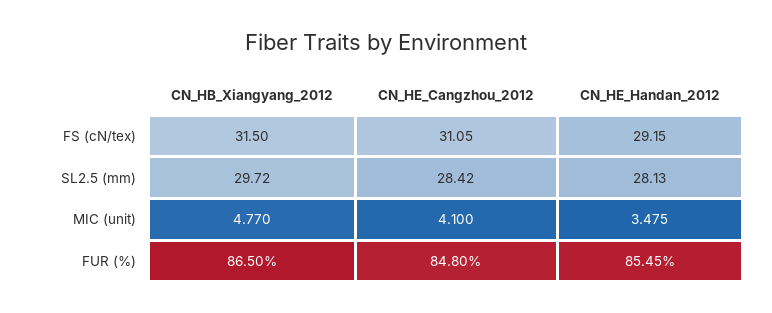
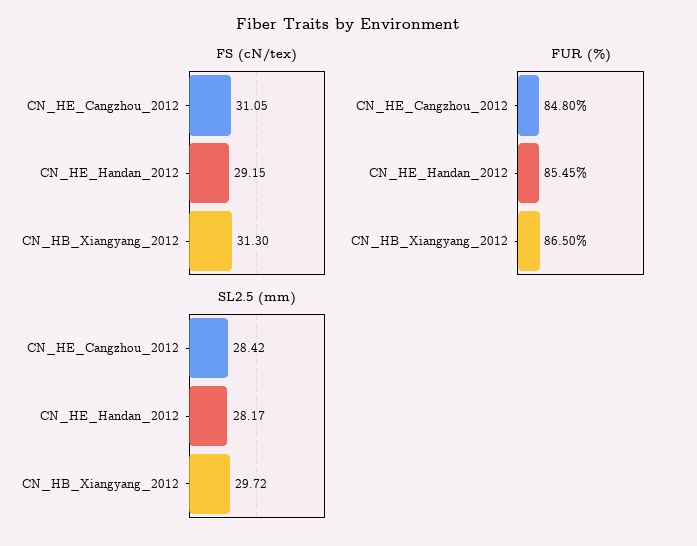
FS (cN/tex), CN_HB_Xiangyang_2012: 31.5 -> 31.3
SL2.5 (mm), CN_HE_Handan_2012: 28.13 -> 28.17
MIC (unit), CN_HB_Xiangyang_2012: 4.77 -> none
MIC (unit), CN_HE_Cangzhou_2012: 4.1 -> none
MIC (unit), CN_HE_Handan_2012: 3.475 -> none

